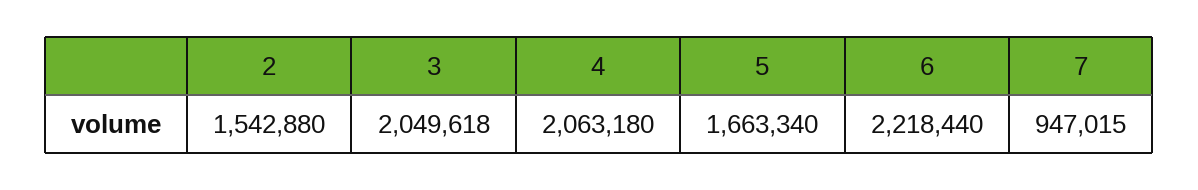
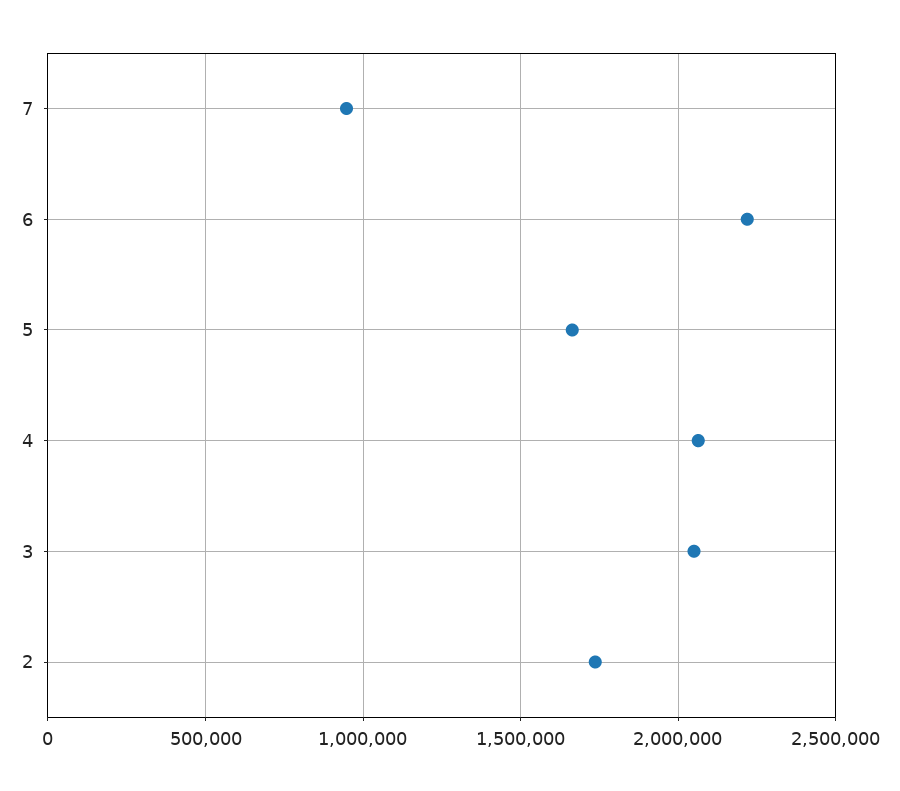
2: 1542880 -> 1750000

